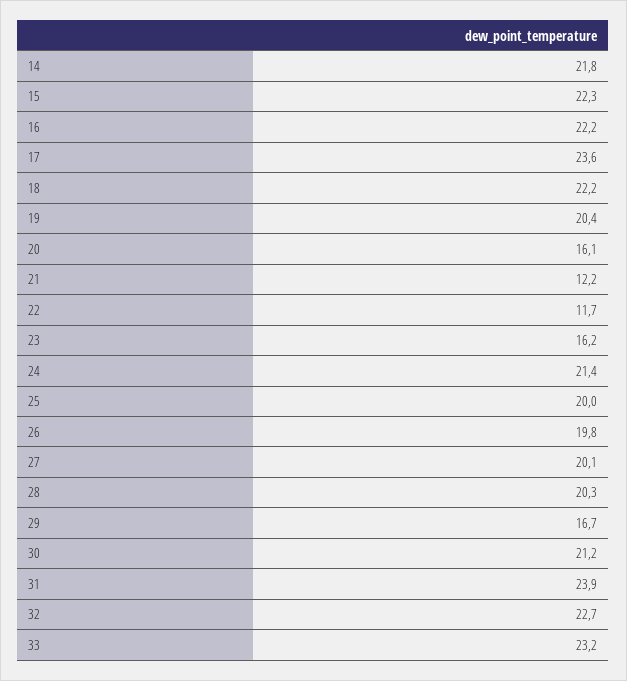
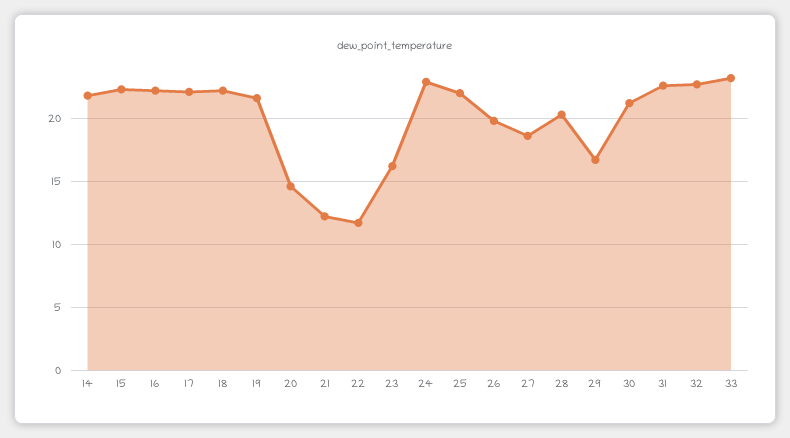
17: 23.6 -> 22
19: 20.4 -> 21.5
20: 16.1 -> 14.5
24: 21.4 -> 23
25: 20 -> 22
27: 20.1 -> 18.5
31: 23.9 -> 22.5

